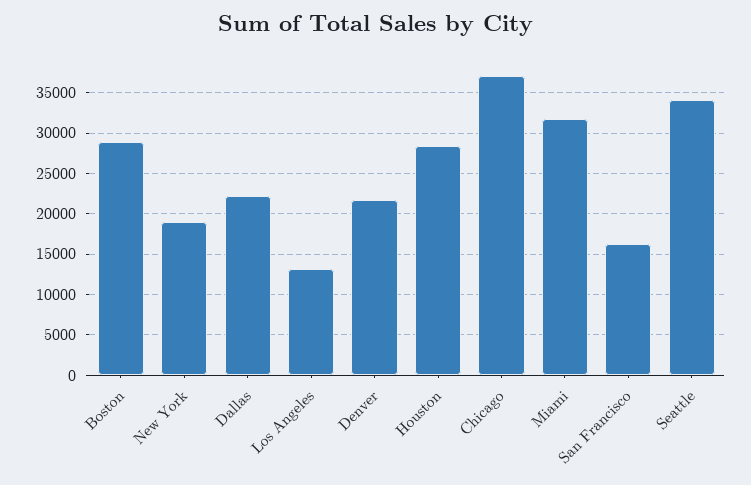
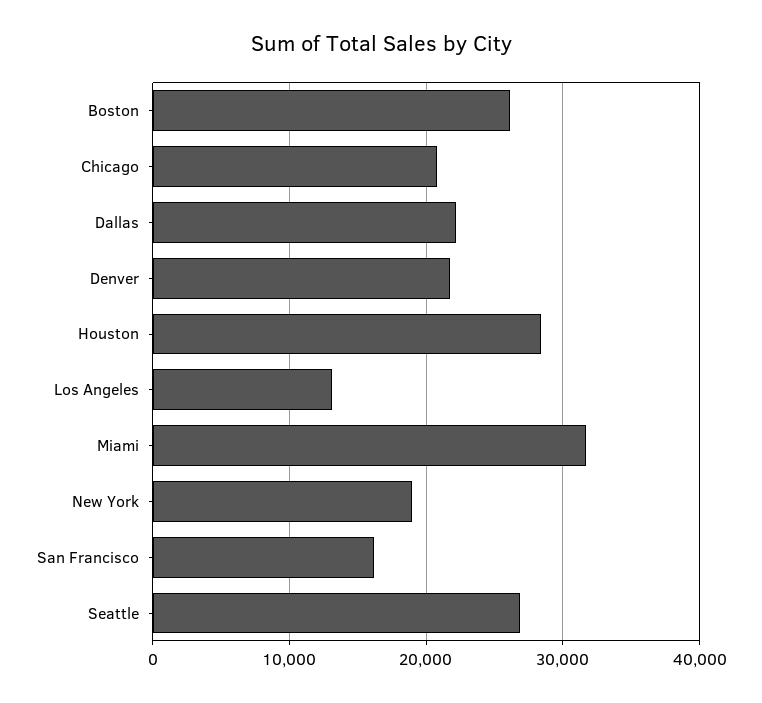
Boston: 29000 -> 26000
Chicago: 37000 -> 21000
Seattle: 34000 -> 27000

